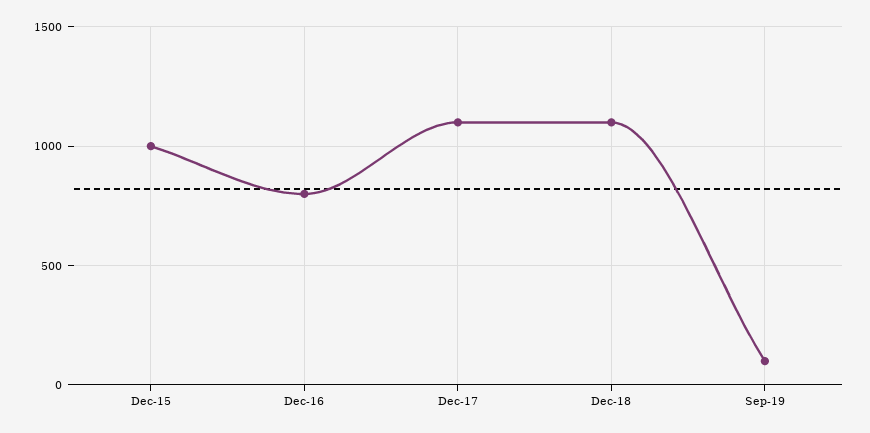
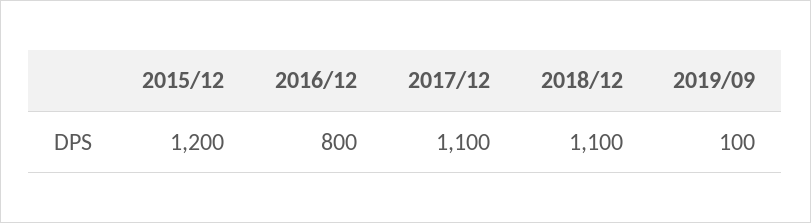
Dec-15: 1000 -> 1200

